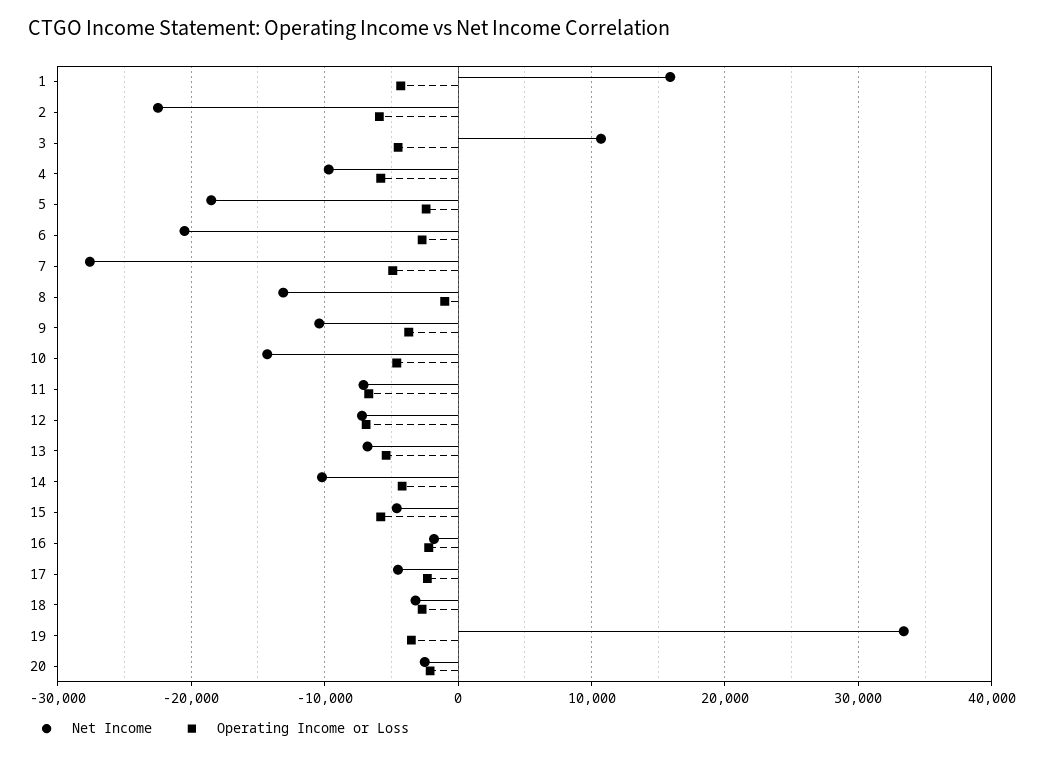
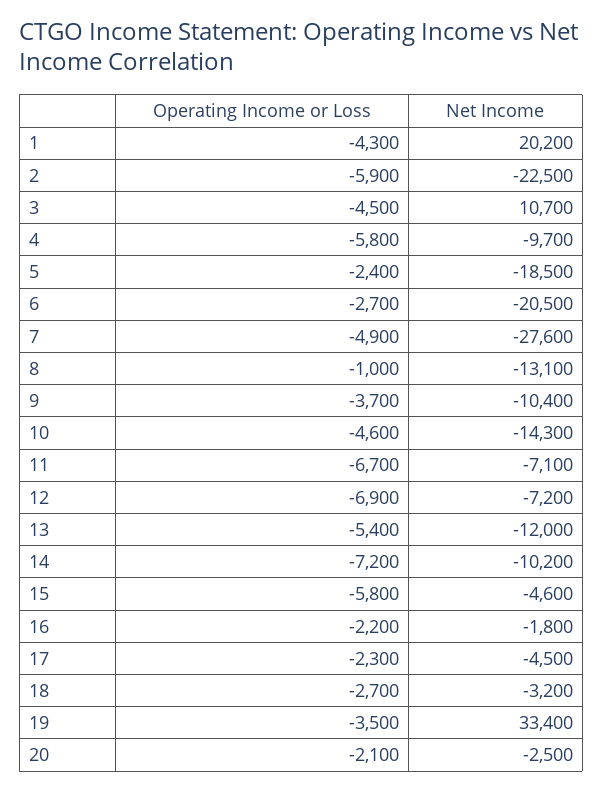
Net Income, 1: 16000 -> 20200
Net Income, 13: -7000 -> -12000
Operating Income or Loss, 14: -4000 -> -7200

